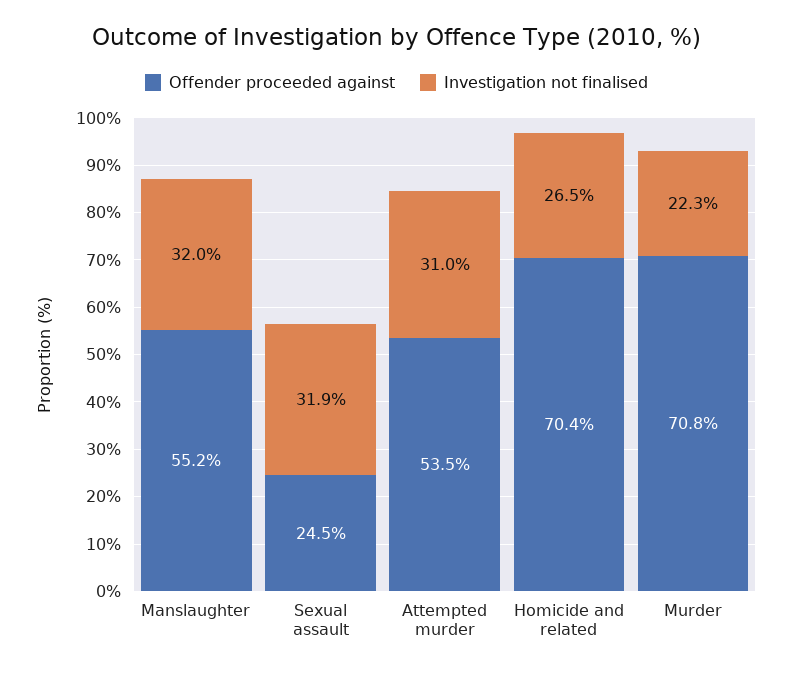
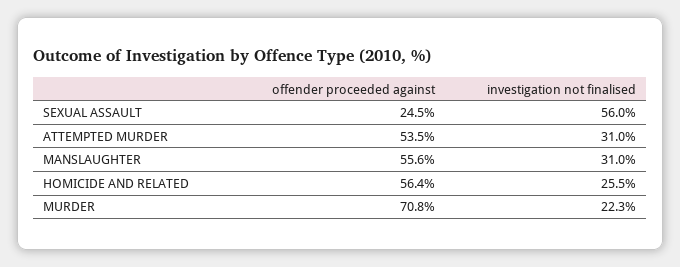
Offender proceeded against, Manslaughter: 55.2 -> 55.6
Investigation not finalised, Manslaughter: 32 -> 31
Investigation not finalised, Sexual assault: 31.9 -> 56
Offender proceeded against, Homicide and related: 70.4 -> 56.4
Investigation not finalised, Homicide and related: 26.5 -> 25.5

